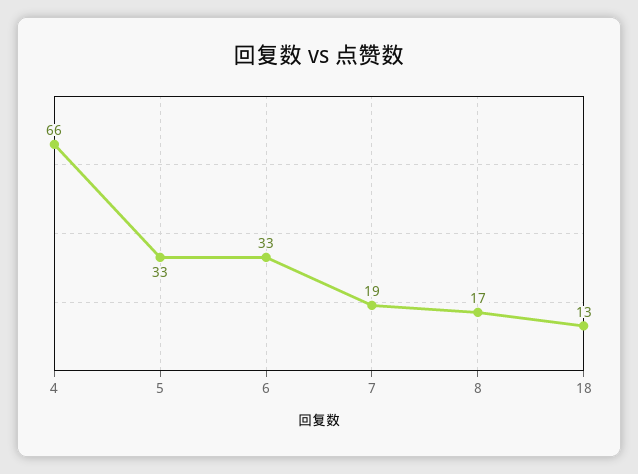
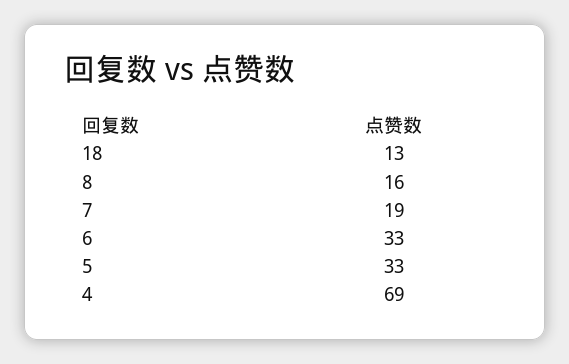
4: 66 -> 69
8: 17 -> 16

